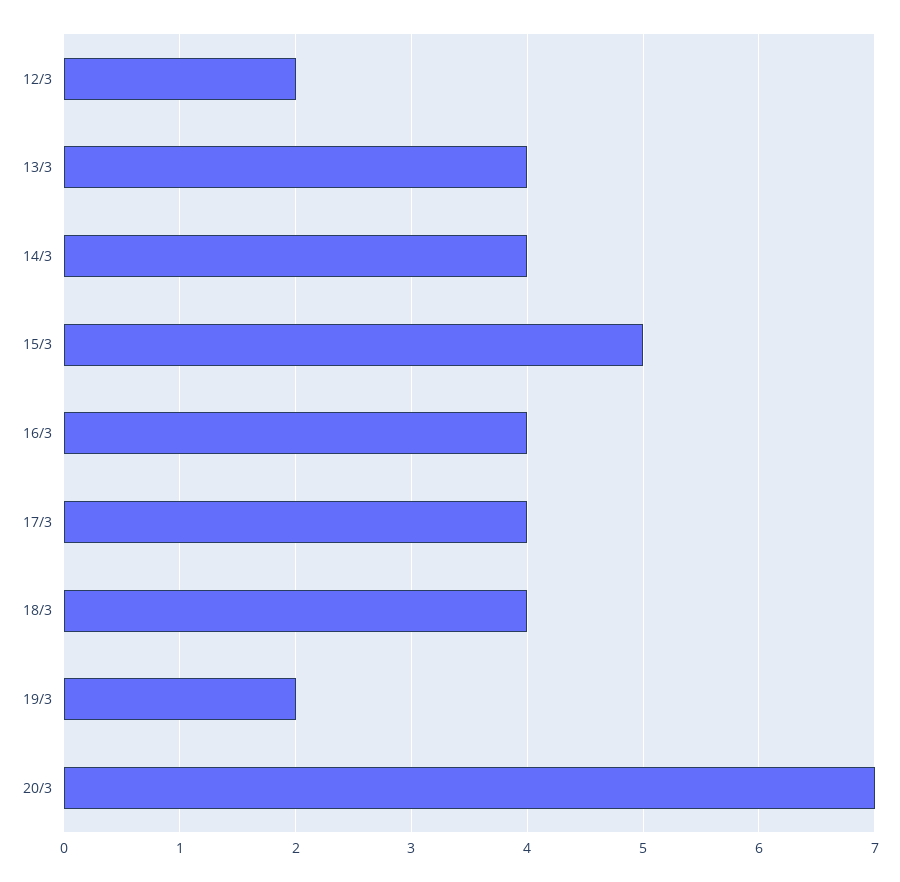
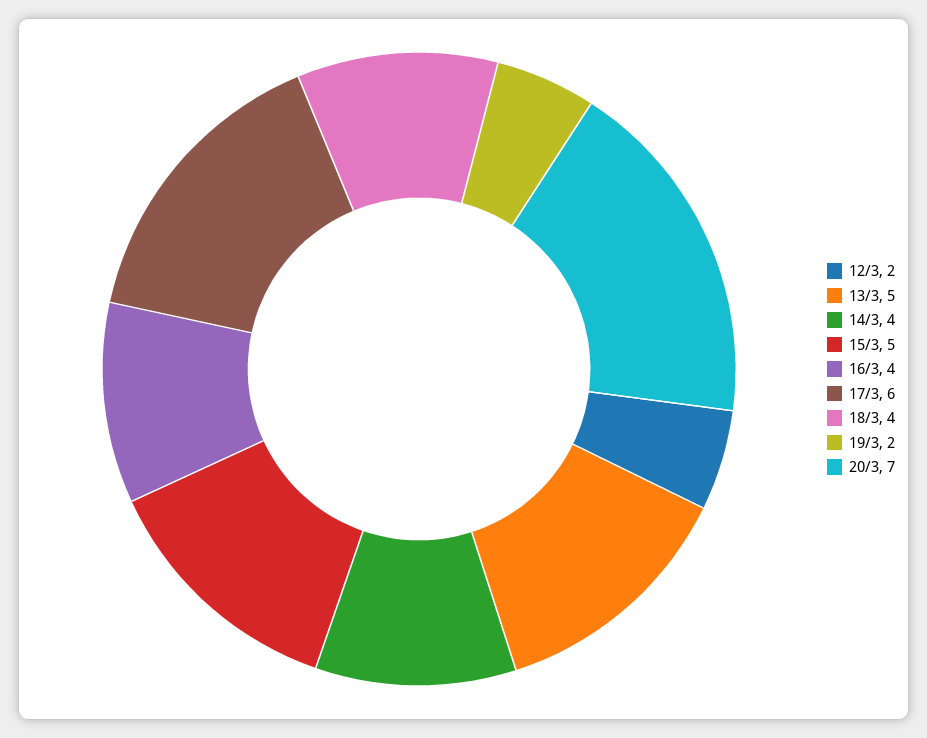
13/3: 4 -> 5
17/3: 4 -> 6

